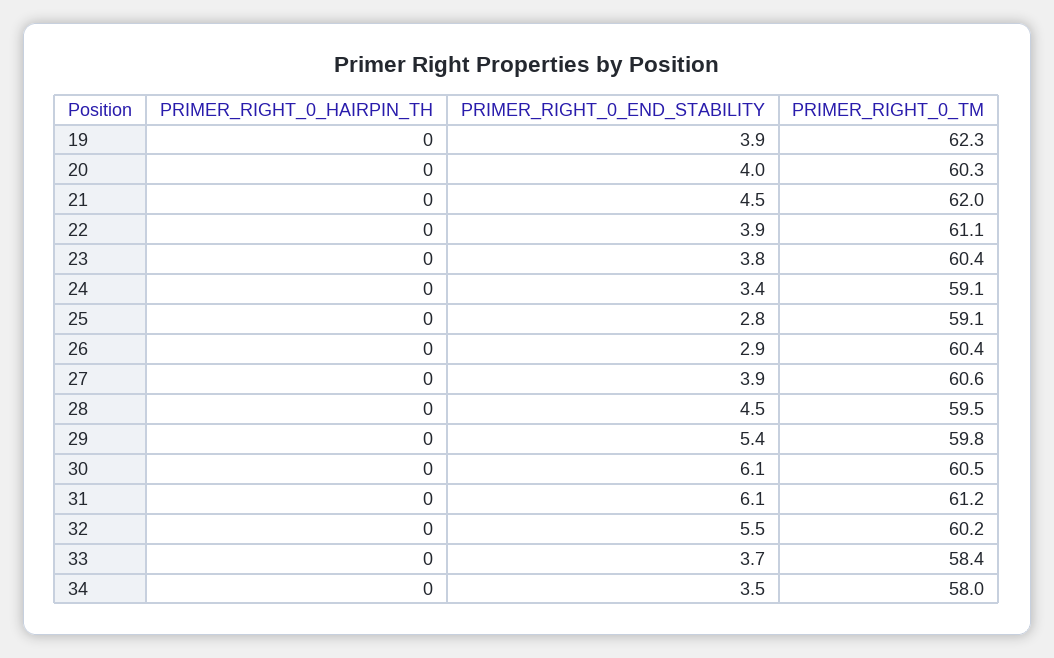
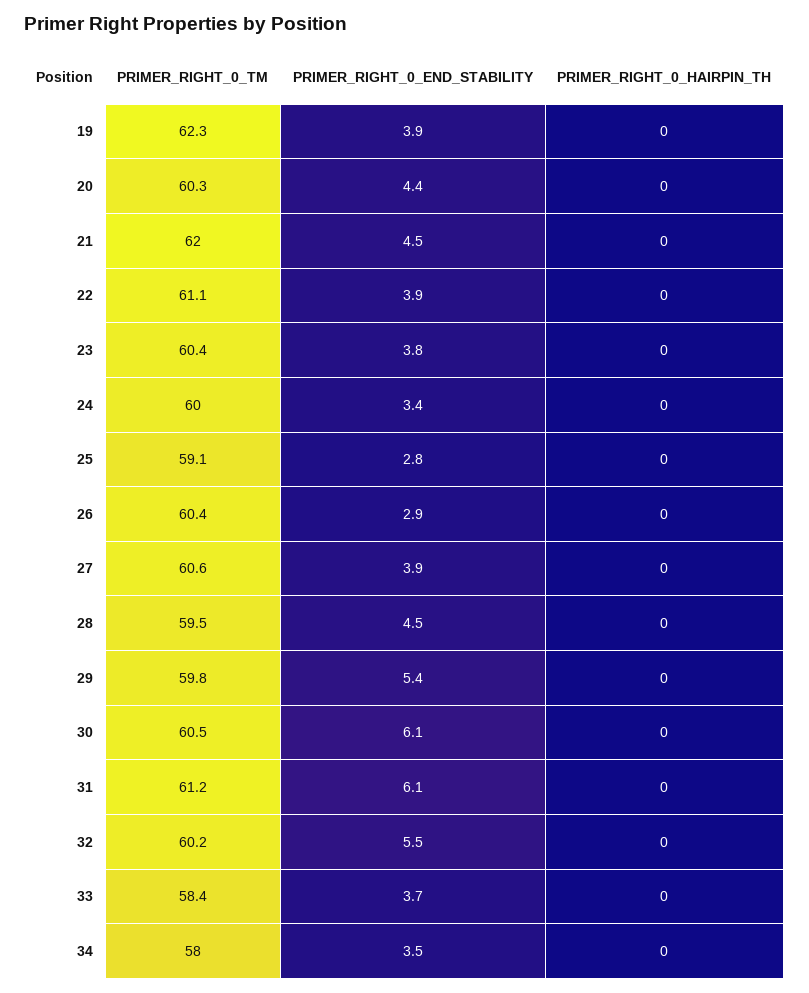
PRIMER_RIGHT_0_END_STABILITY, 20: 4 -> 4.4
PRIMER_RIGHT_0_TM, 24: 59.1 -> 60

